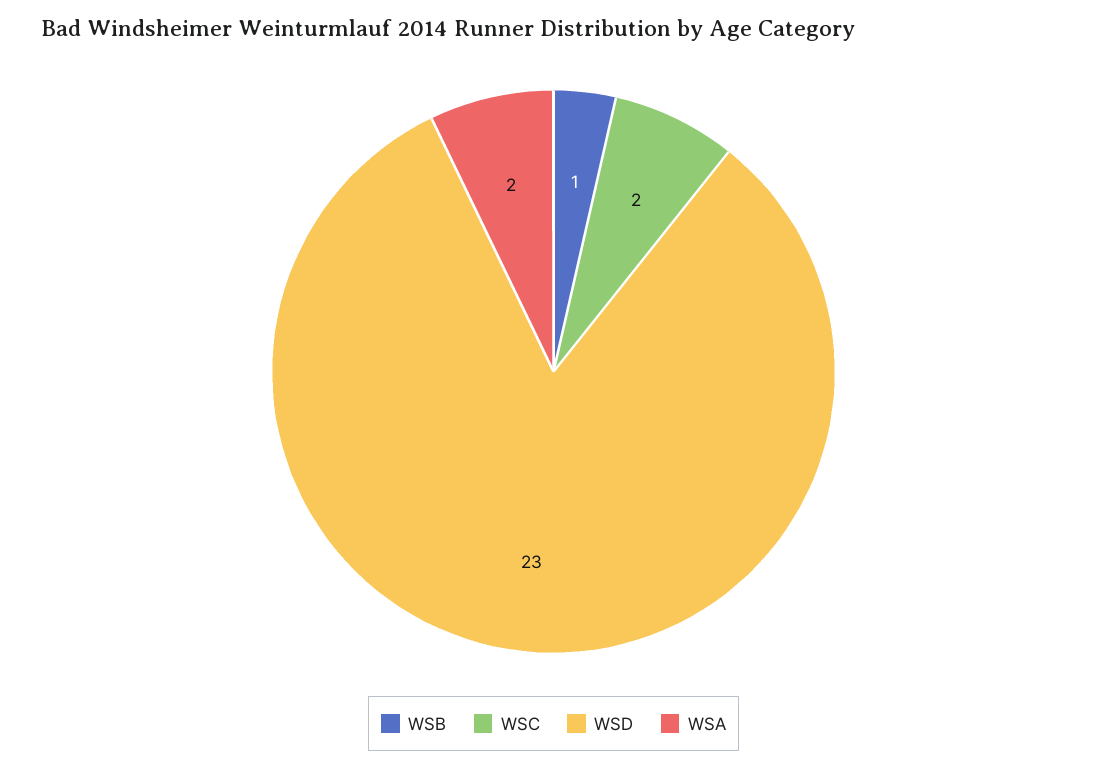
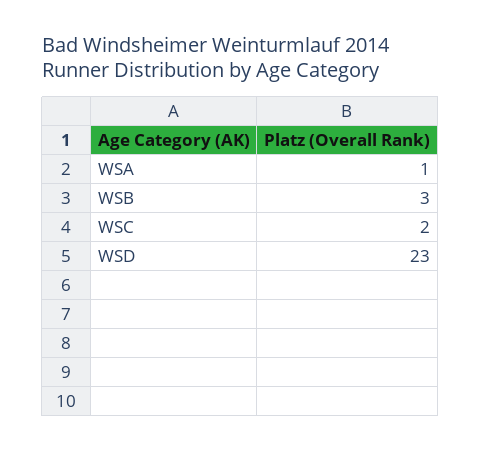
WSB: 1 -> 3
WSA: 2 -> 1

